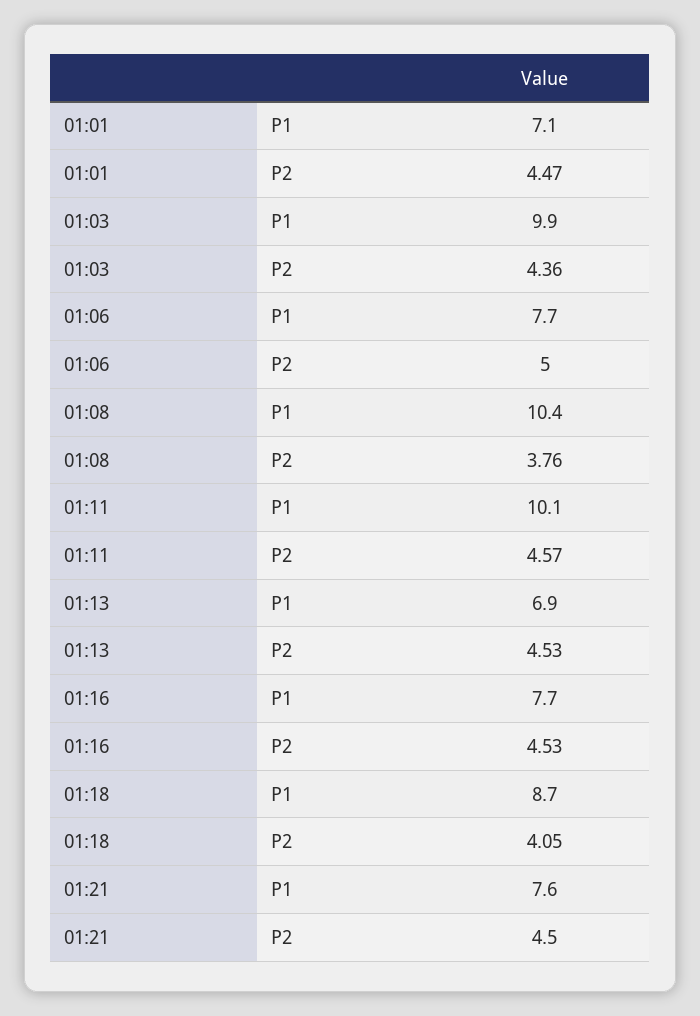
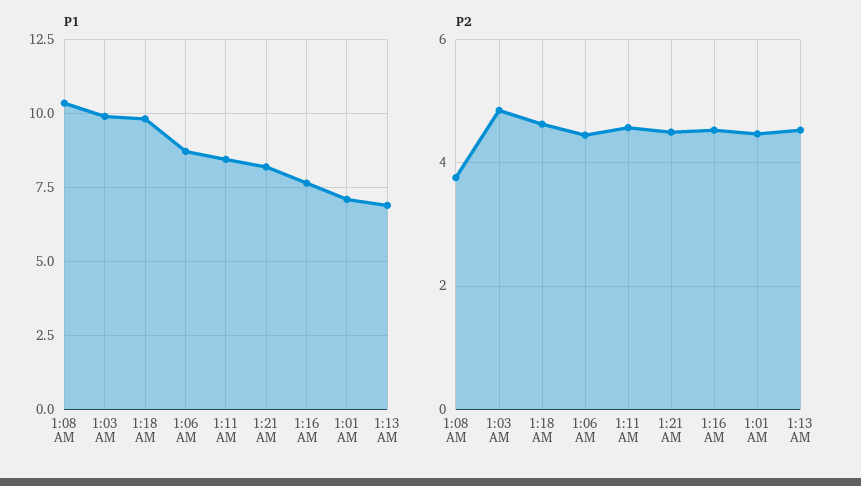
P2, 01:03: 4.36 -> 4.8
P1, 01:06: 7.7 -> 8.75
P2, 01:06: 5 -> 4.4
P1, 01:11: 10.1 -> 8.5
P1, 01:18: 8.7 -> 9.75
P2, 01:18: 4.05 -> 4.6
P1, 01:21: 7.6 -> 8.25

